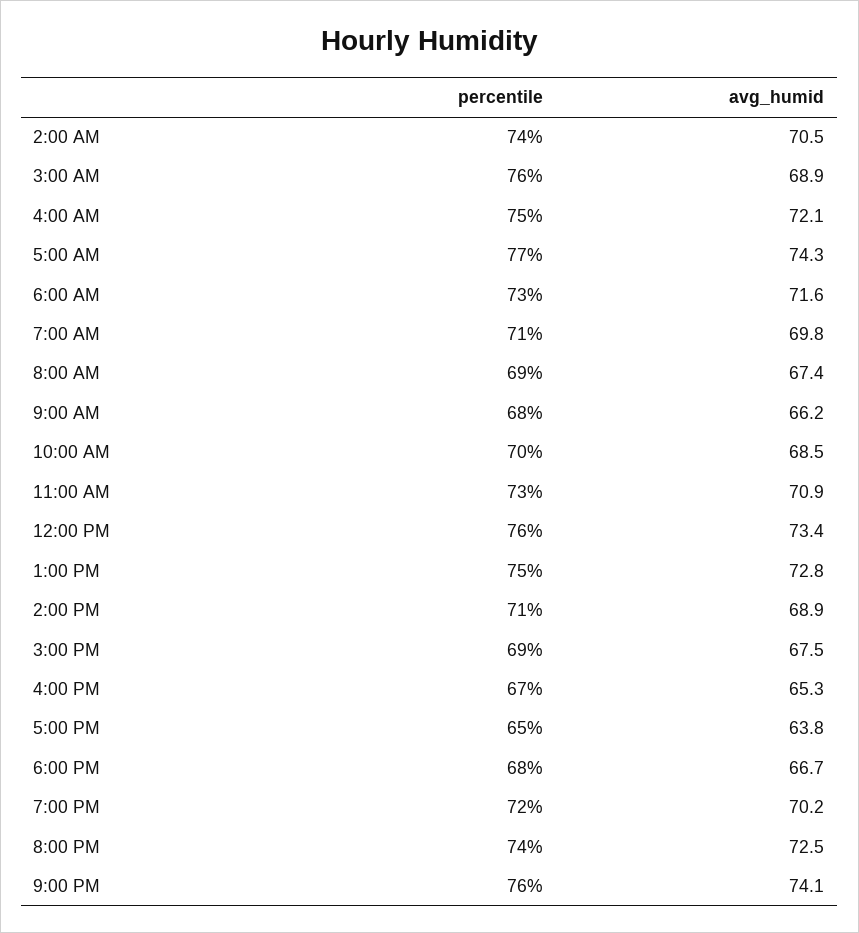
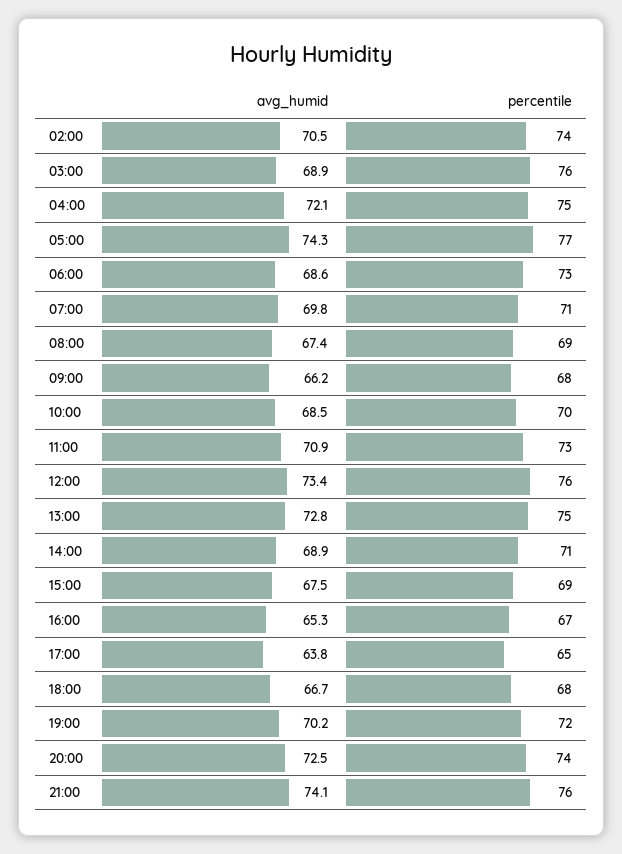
avg_humid, 6:00 AM: 71.6 -> 68.6

